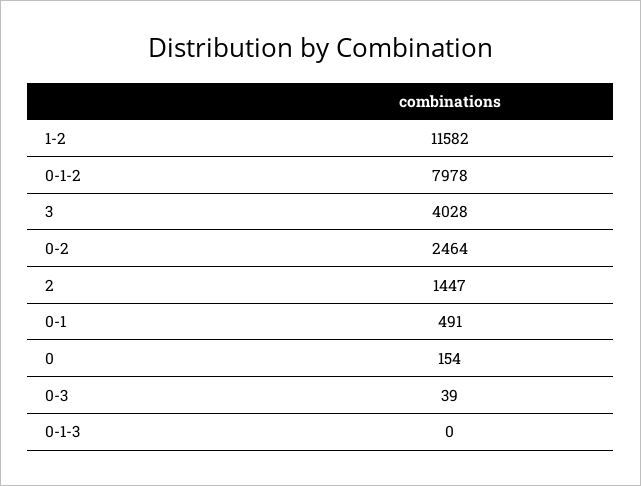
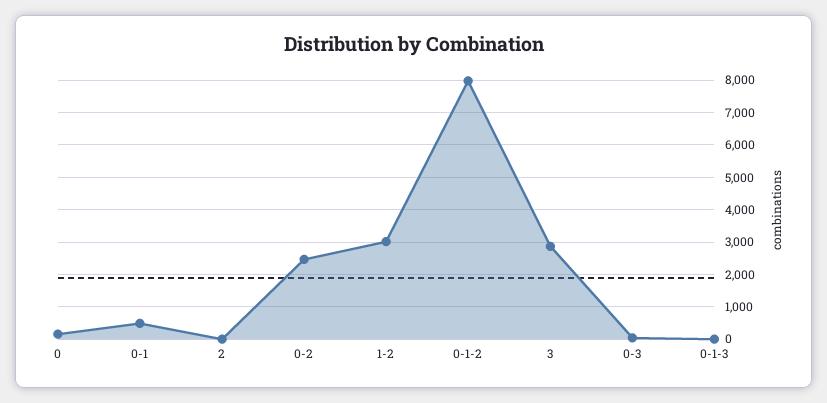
1-2: 11582 -> 3000
3: 4028 -> 2800
2: 1447 -> 0

